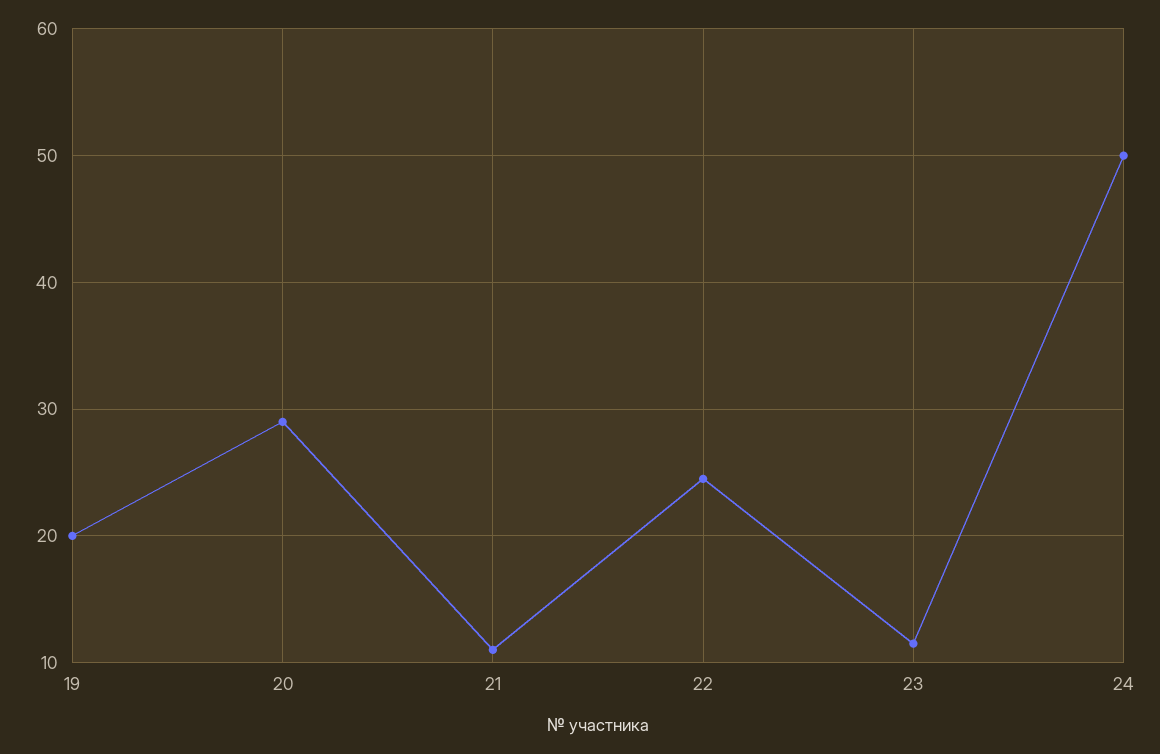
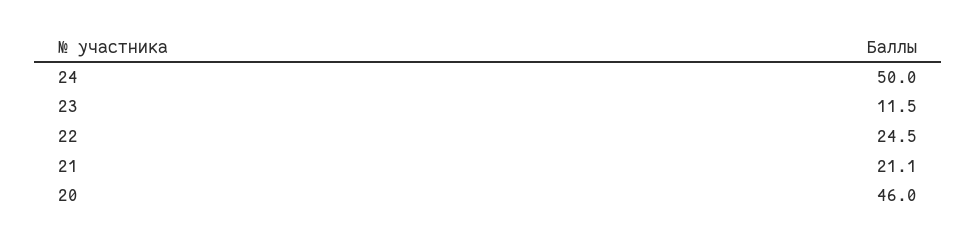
19: 20 -> none
20: 29 -> 46
21: 11 -> 21.1

